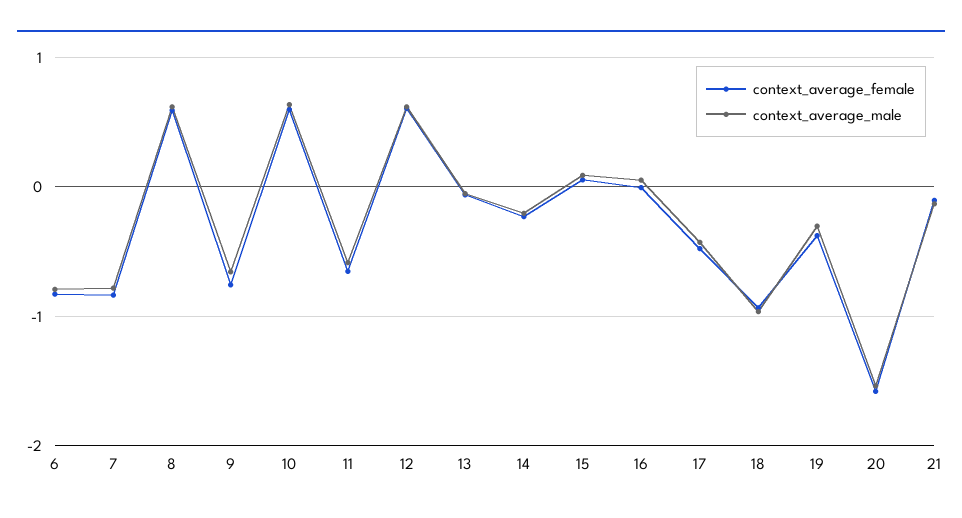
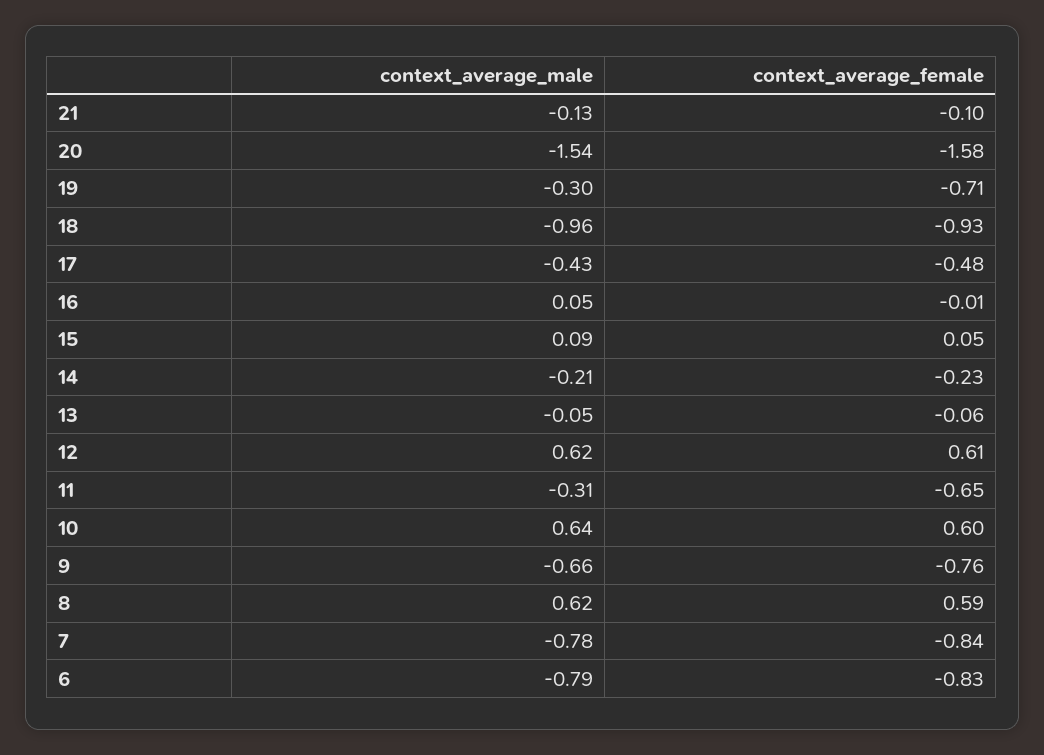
context_average_male, 11: -0.6 -> -0.31
context_average_female, 19: -0.4 -> -0.71

